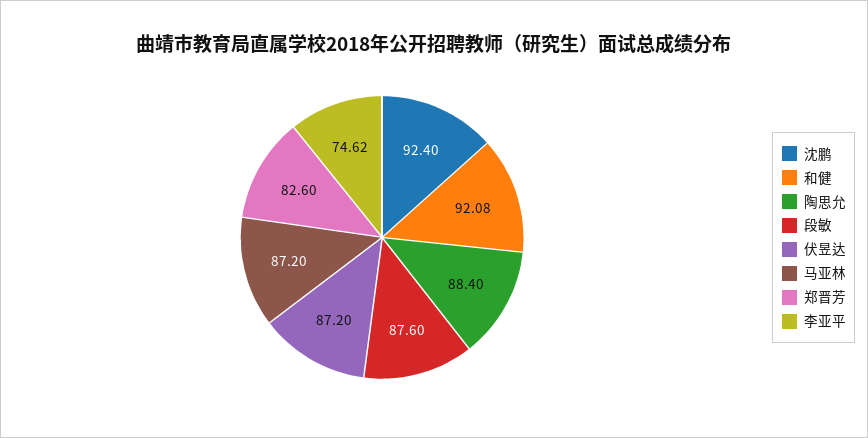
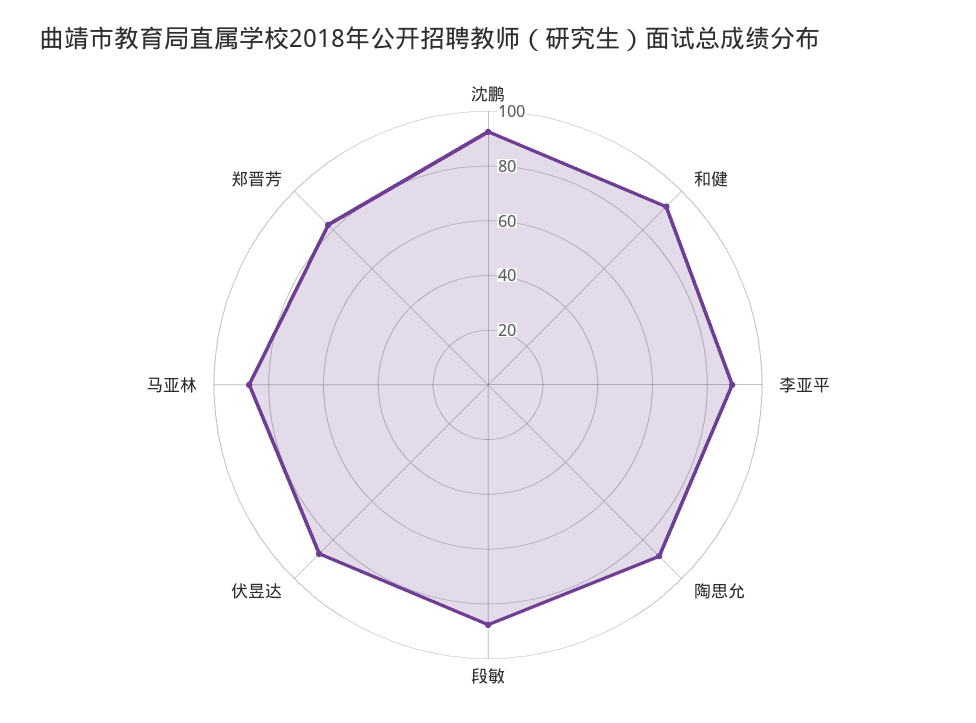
李亚平: 74.62 -> 90

